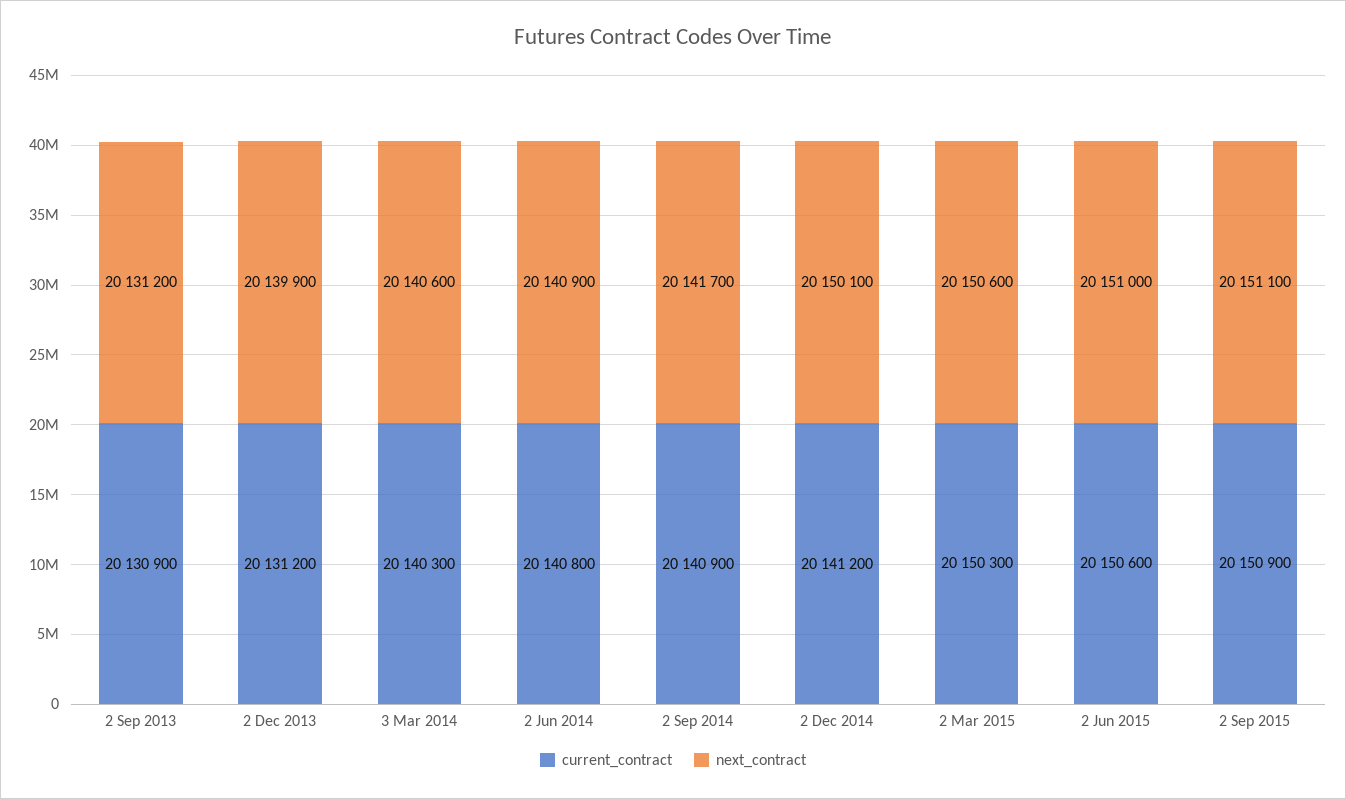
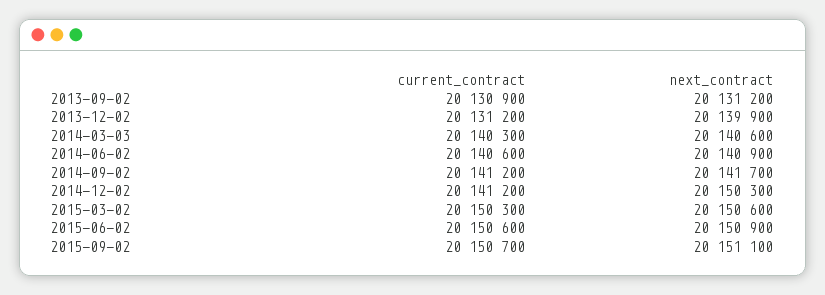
current_contract, 2 Jun 2014: 20140800 -> 20140600
current_contract, 2 Sep 2014: 20140900 -> 20141200
next_contract, 2 Dec 2014: 20150100 -> 20150300
next_contract, 2 Jun 2015: 20151000 -> 20150900
current_contract, 2 Sep 2015: 20150900 -> 20150700

